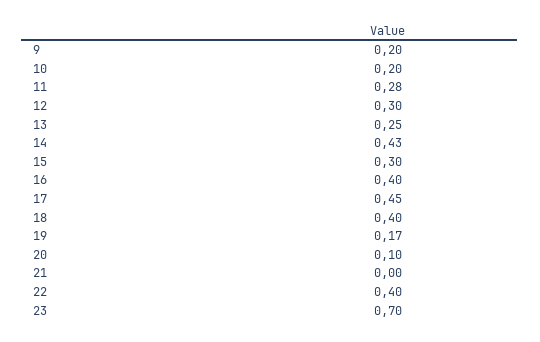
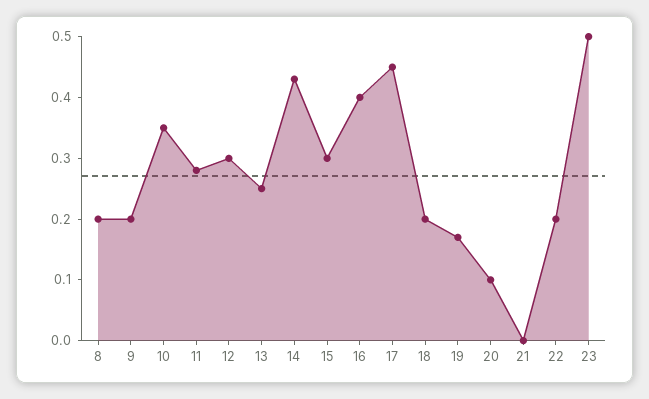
10: 0.2 -> 0.35
18: 0.4 -> 0.2
22: 0.4 -> 0.2
23: 0.7 -> 0.5
8: none -> 0.2

